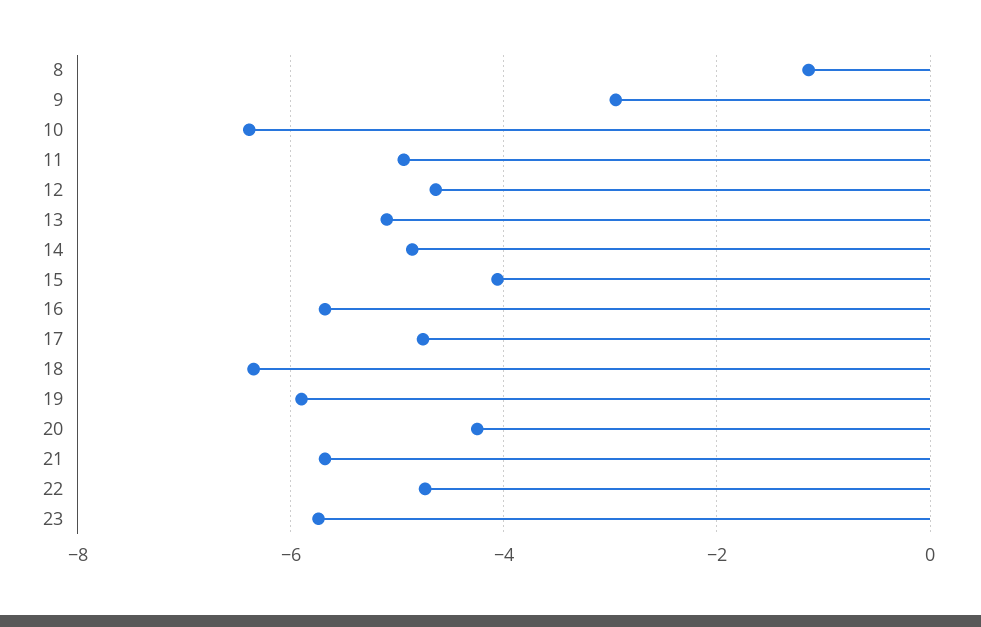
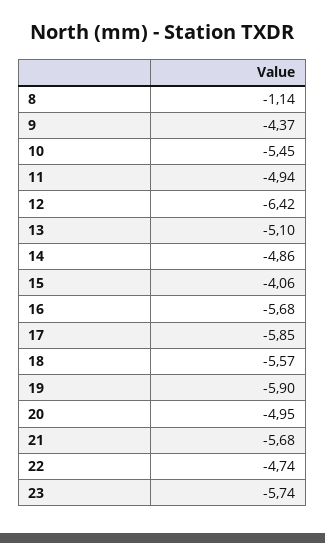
9: -3 -> -4.37
10: -6.4 -> -5.45
12: -4.6 -> -6.42
17: -4.8 -> -5.85
18: -6.4 -> -5.57
20: -4.2 -> -4.95

